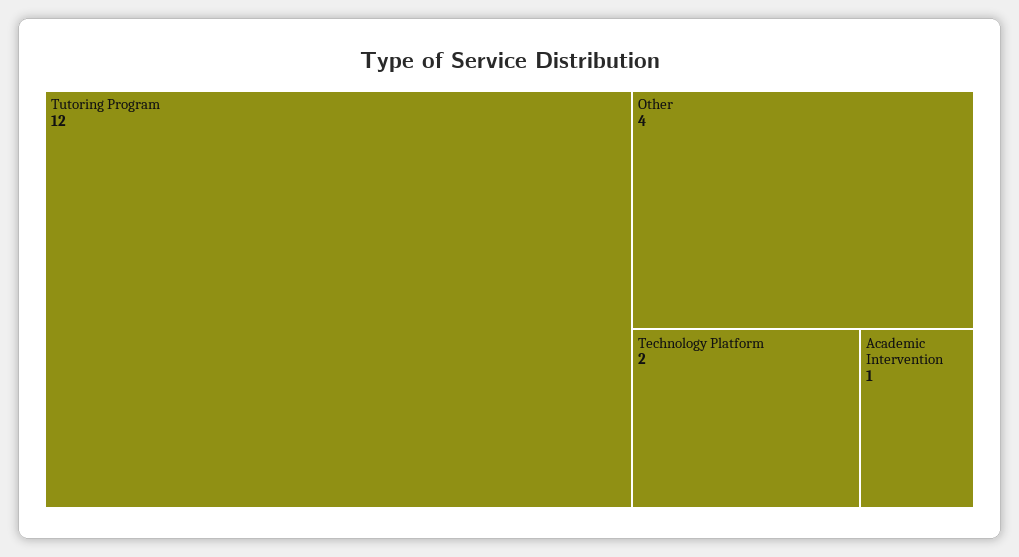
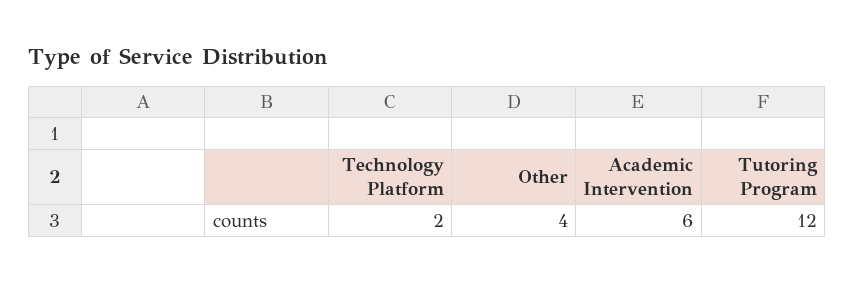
Academic Intervention: 1 -> 6

